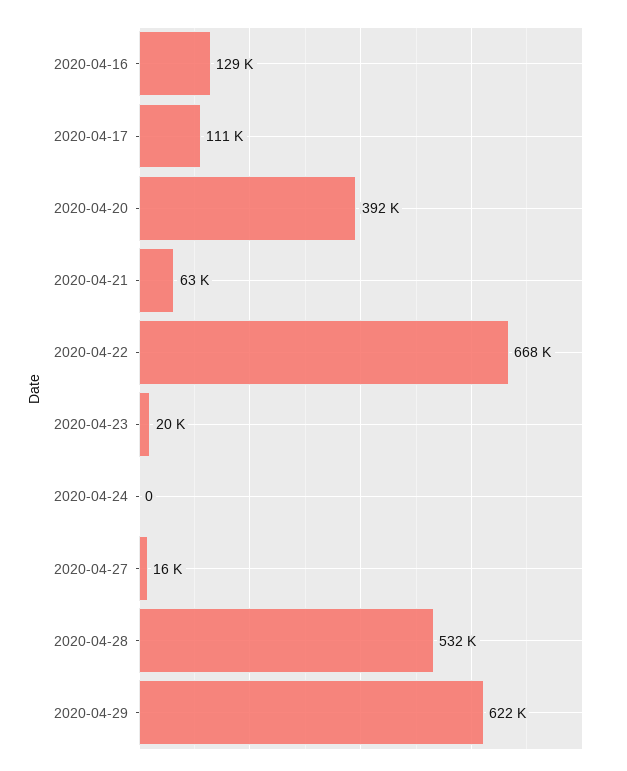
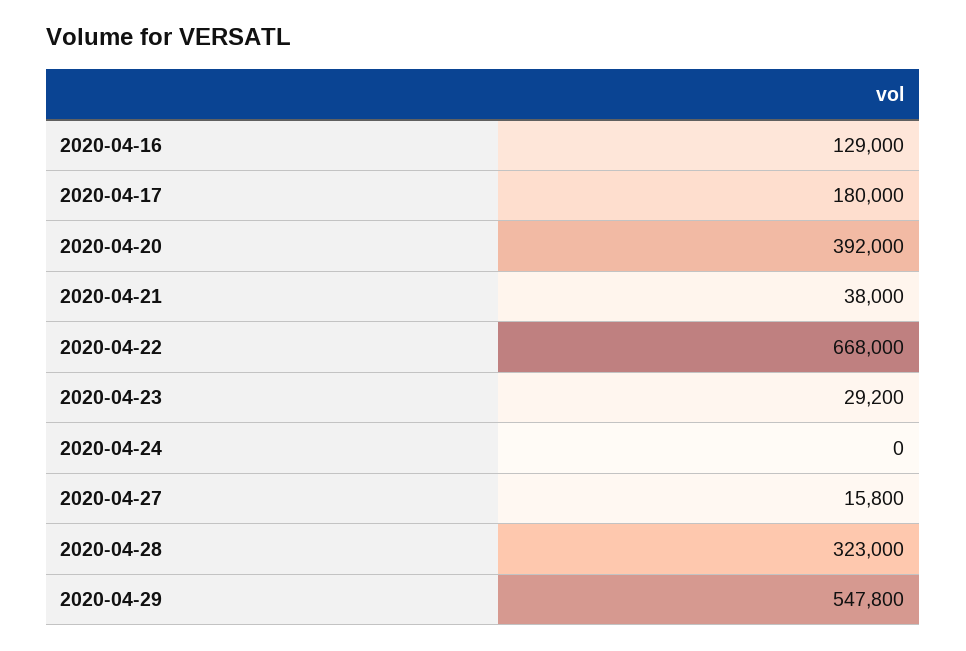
2020-04-17: 111000 -> 180000
2020-04-21: 63000 -> 38000
2020-04-23: 20000 -> 29200
2020-04-28: 532000 -> 323000
2020-04-29: 622000 -> 547800

